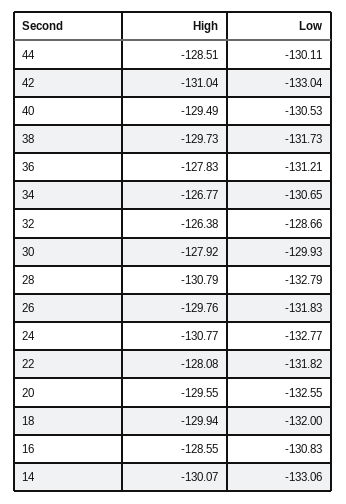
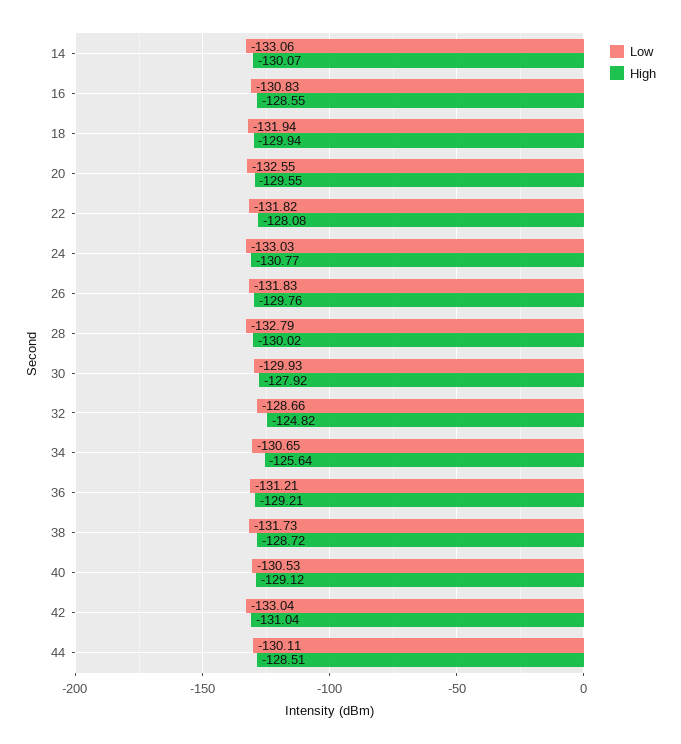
High, 40: -129.49 -> -129.12
High, 38: -129.73 -> -128.72
High, 36: -127.83 -> -129.21
High, 34: -126.77 -> -125.64
High, 32: -126.38 -> -124.82
High, 28: -130.79 -> -130.02
Low, 24: -132.77 -> -133.03
Low, 18: -132 -> -131.94

